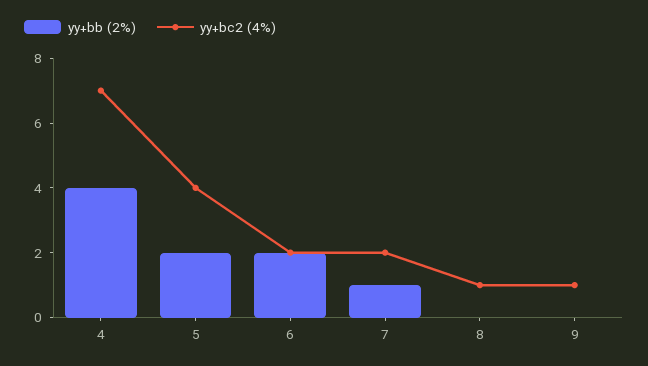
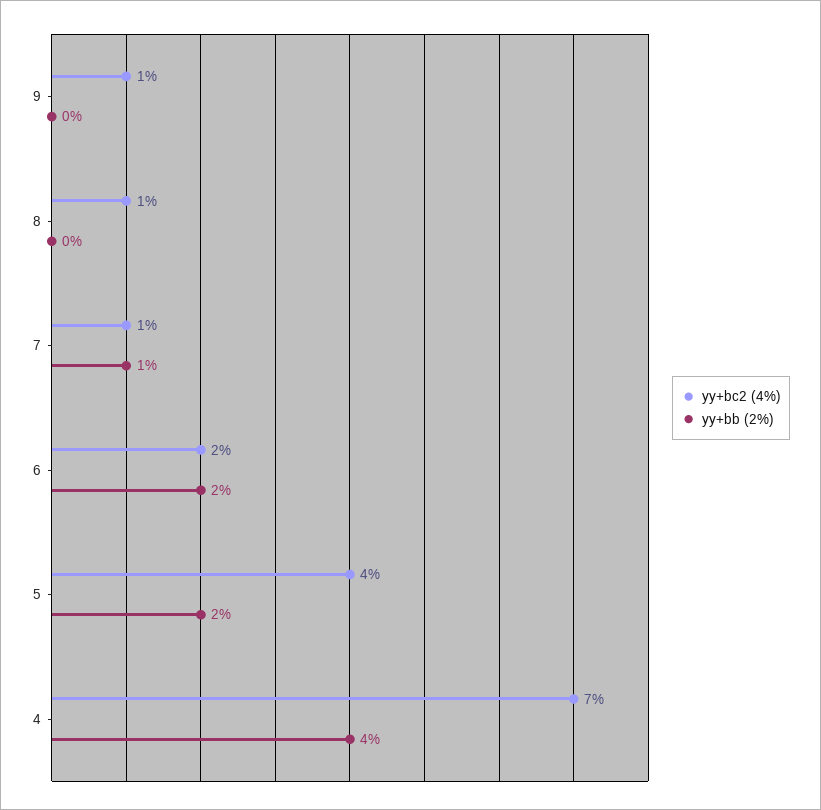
yy+bc2 (4%), 7: 2 -> 1

